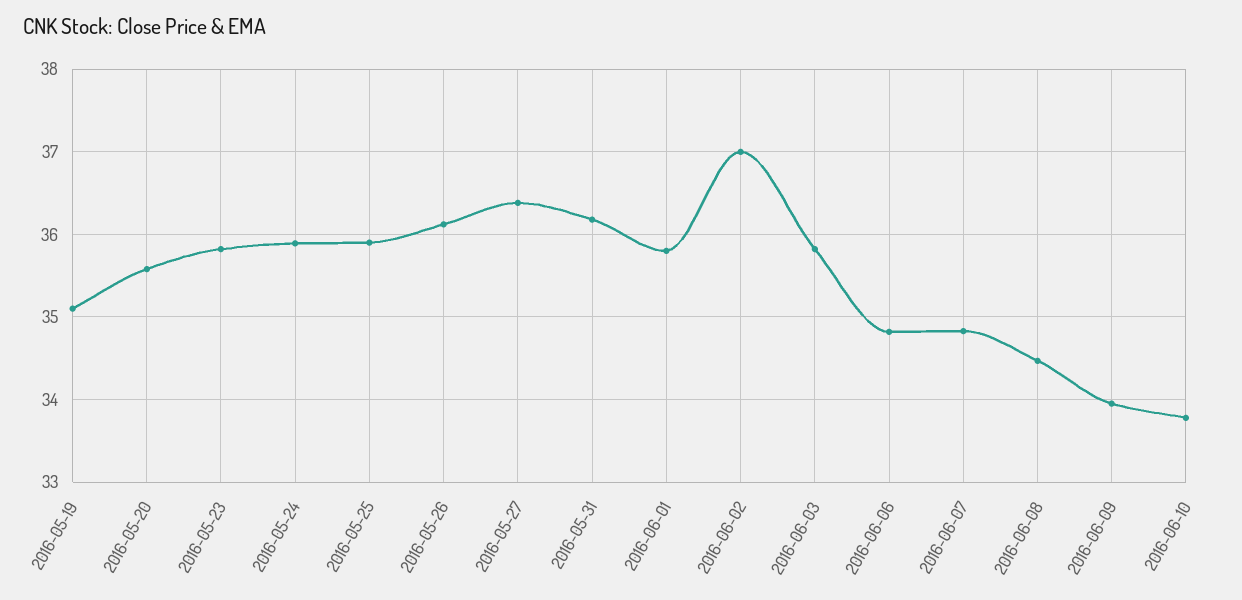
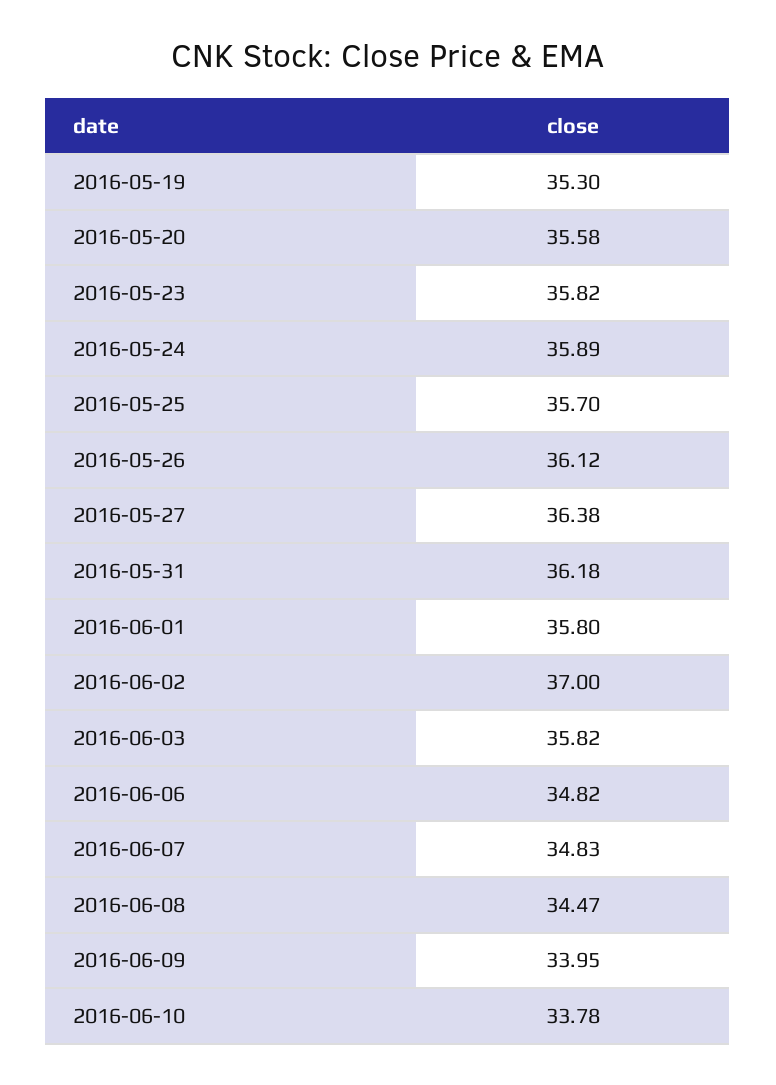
2016-05-19: 35.1 -> 35.3
2016-05-25: 35.9 -> 35.7

